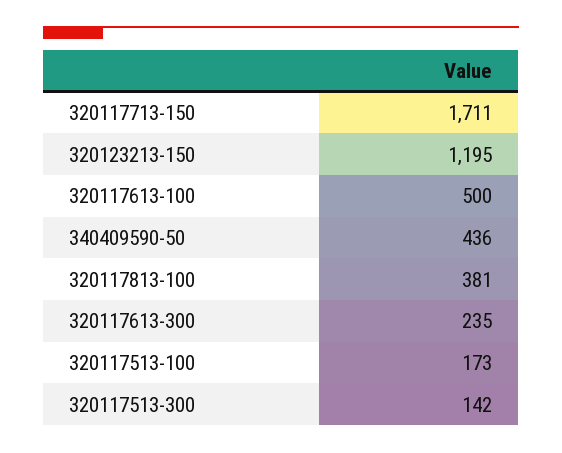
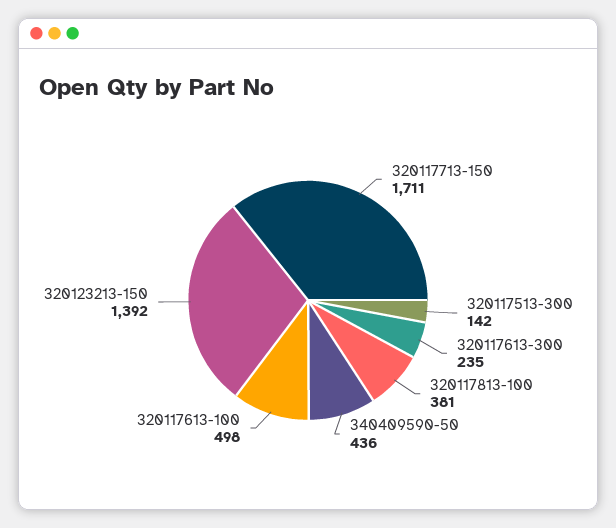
320123213-150: 1195 -> 1392
320117613-100: 500 -> 498
320117513-100: 173 -> none

